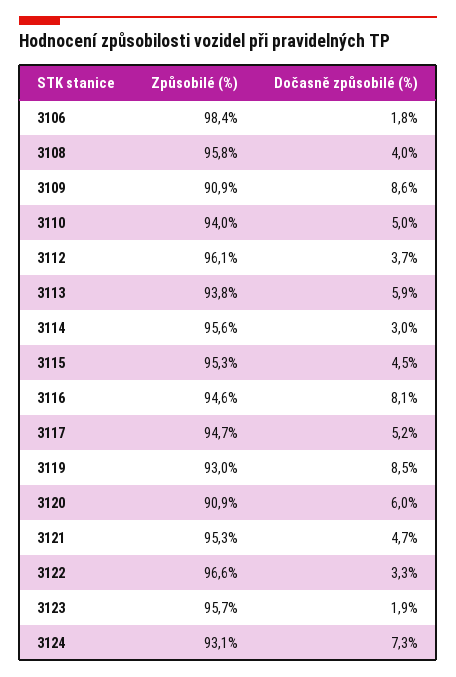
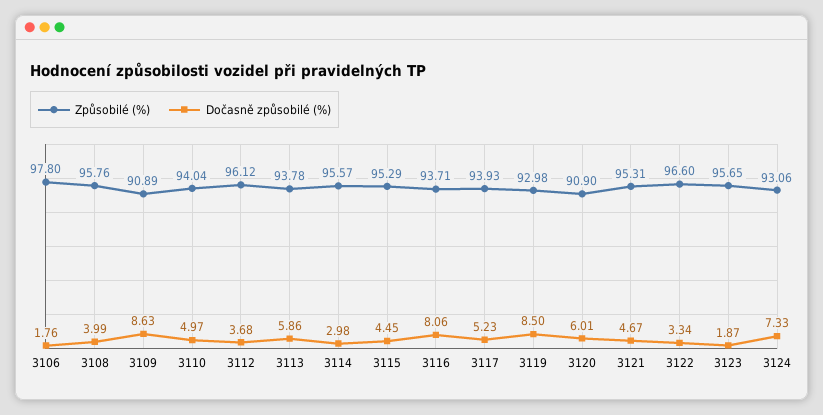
Způsobilé (%), 3106: 98.4 -> 97.8
Způsobilé (%), 3116: 94.6 -> 93.71
Způsobilé (%), 3117: 94.7 -> 93.93

